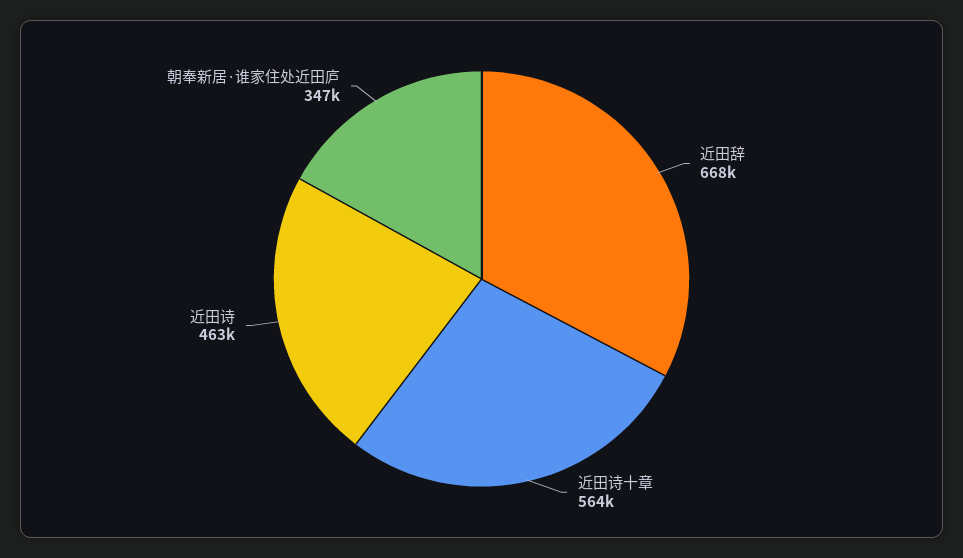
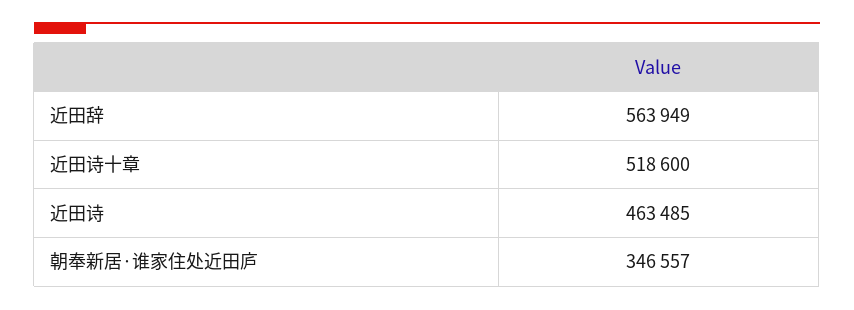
近田辞: 668000 -> 563949
近田诗十章: 564000 -> 518600

